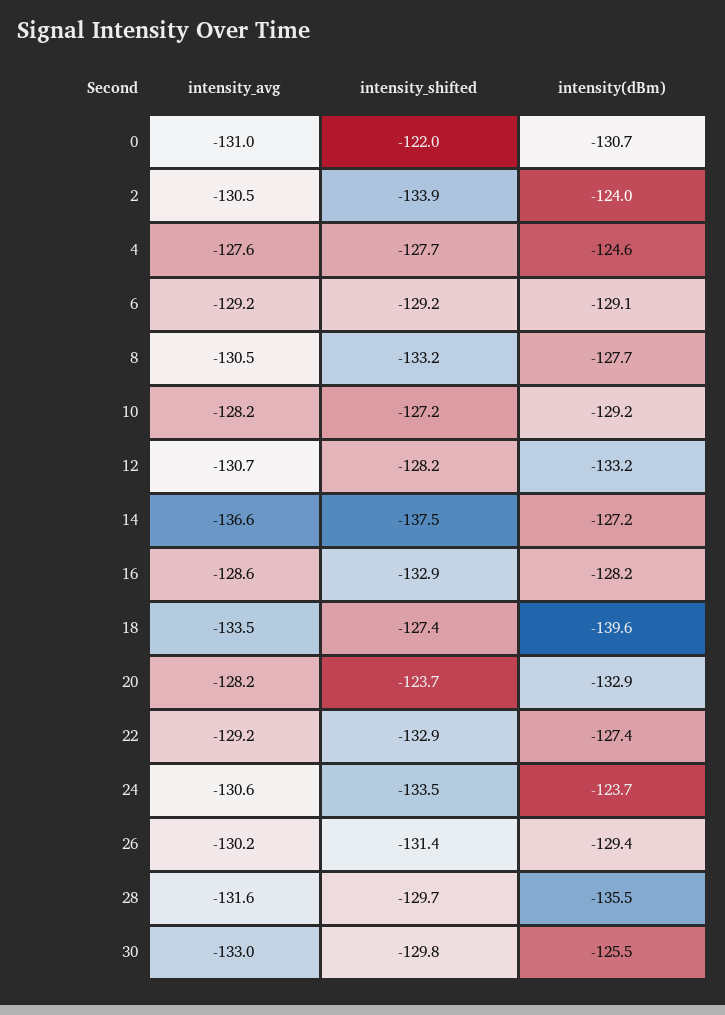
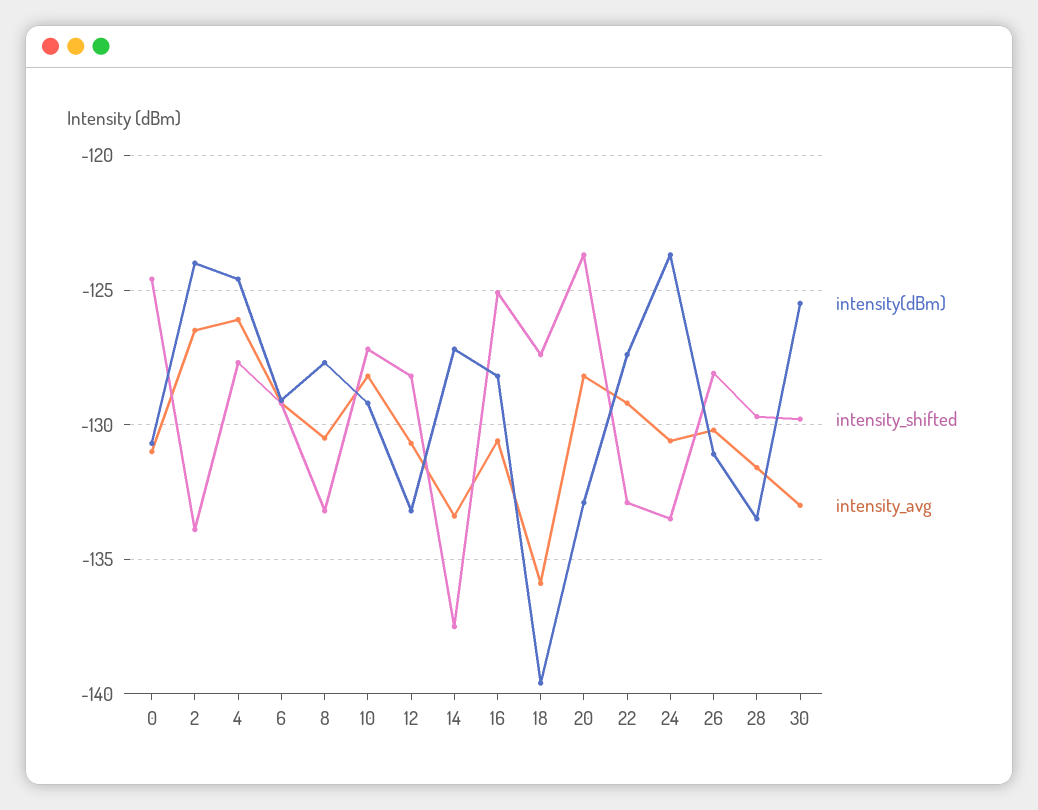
intensity_shifted, 0: -122 -> -124.5
intensity_avg, 2: -130.5 -> -126.5
intensity_avg, 4: -127.6 -> -126
intensity_avg, 14: -136.6 -> -133.5
intensity_avg, 16: -128.6 -> -130.5
intensity_shifted, 16: -132.9 -> -125
intensity_avg, 18: -133.5 -> -136
intensity_shifted, 26: -131.4 -> -128
intensity(dBm), 26: -129.4 -> -131
intensity(dBm), 28: -135.5 -> -133.5

